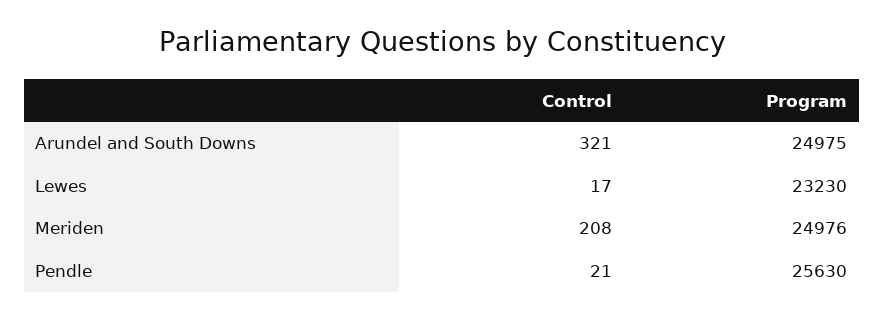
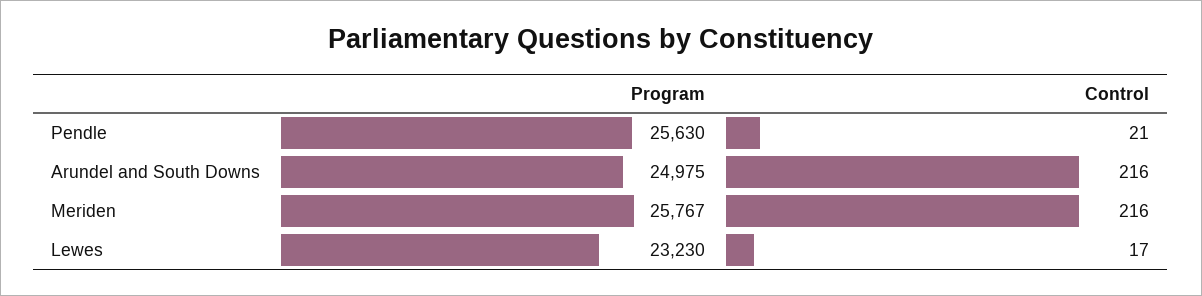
Control, Arundel and South Downs: 321 -> 216
Control, Meriden: 208 -> 216
Program, Meriden: 24976 -> 25767

